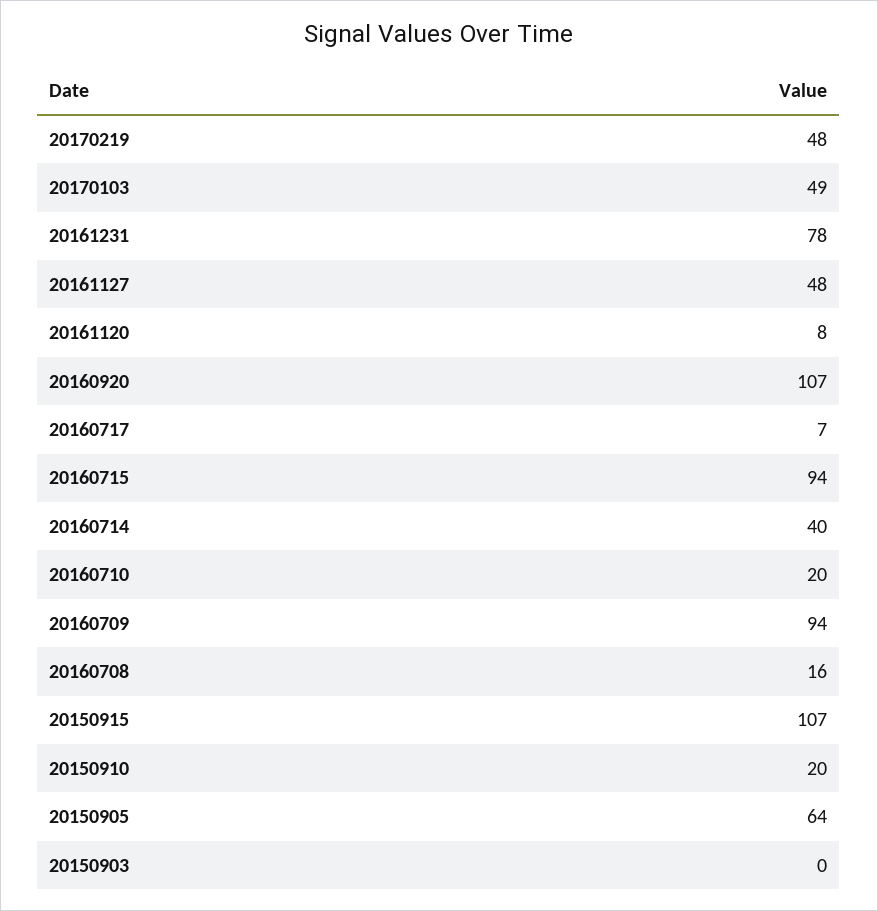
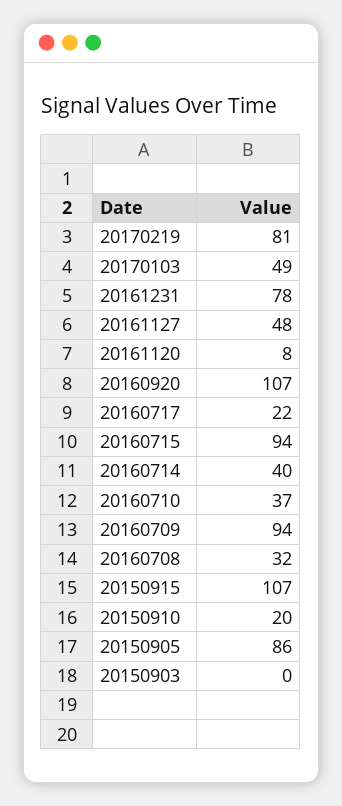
20170219: 48 -> 81
20160717: 7 -> 22
20160710: 20 -> 37
20160708: 16 -> 32
20150905: 64 -> 86

